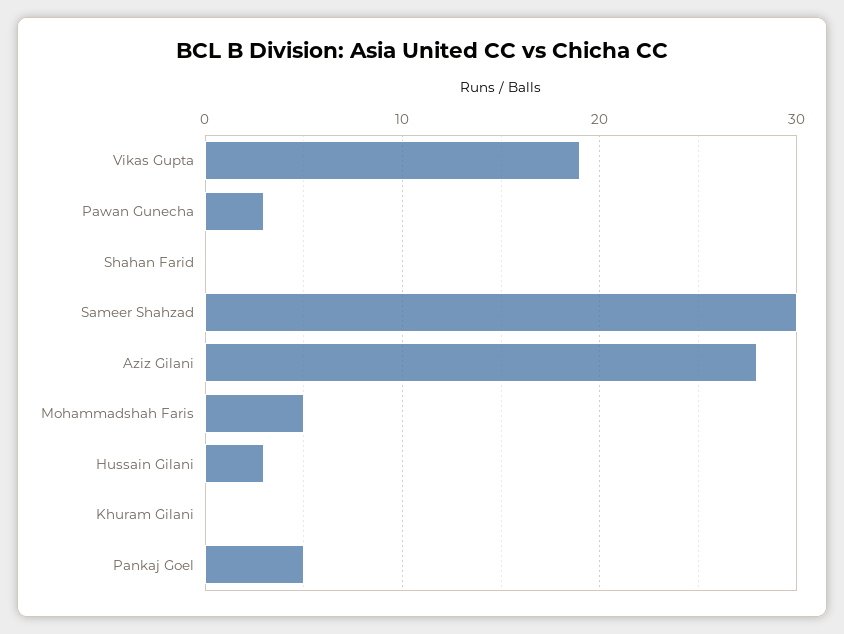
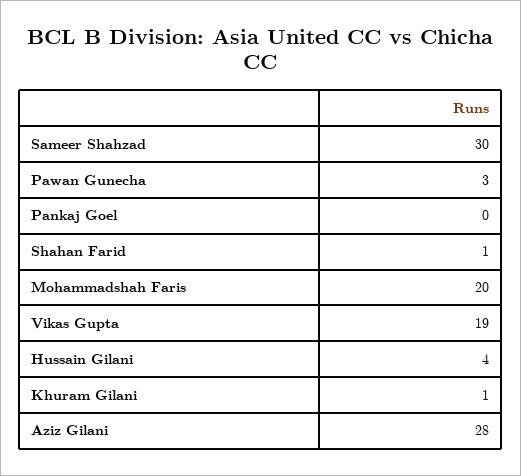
Shahan Farid: 0 -> 1
Mohammadshah Faris: 5 -> 20
Hussain Gilani: 3 -> 4
Khuram Gilani: 0 -> 1
Pankaj Goel: 5 -> 0

